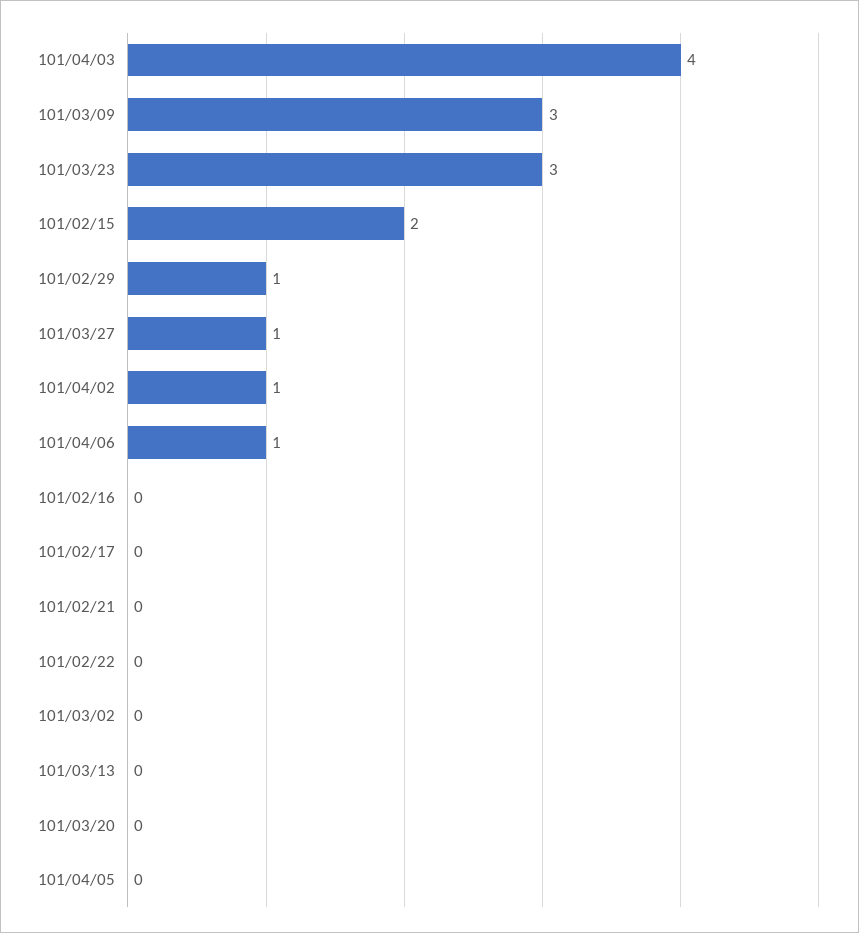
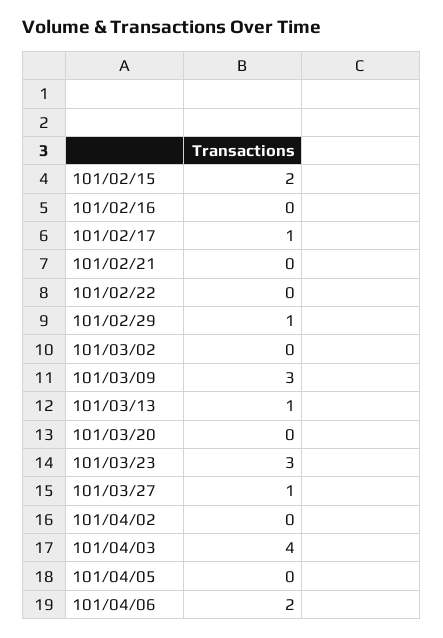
101/04/02: 1 -> 0
101/04/06: 1 -> 2
101/02/17: 0 -> 1
101/03/13: 0 -> 1

